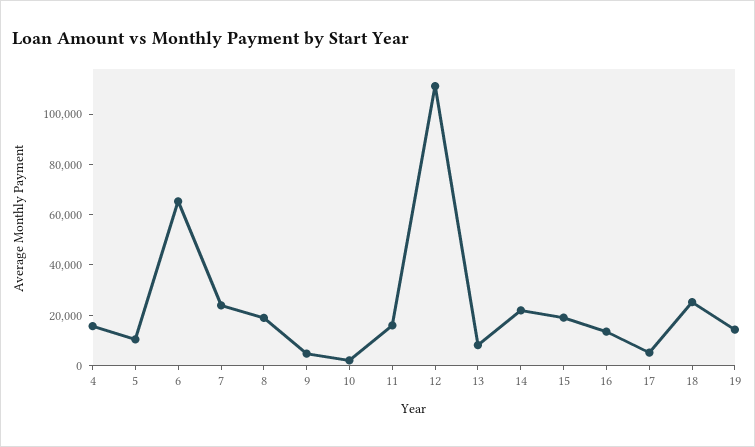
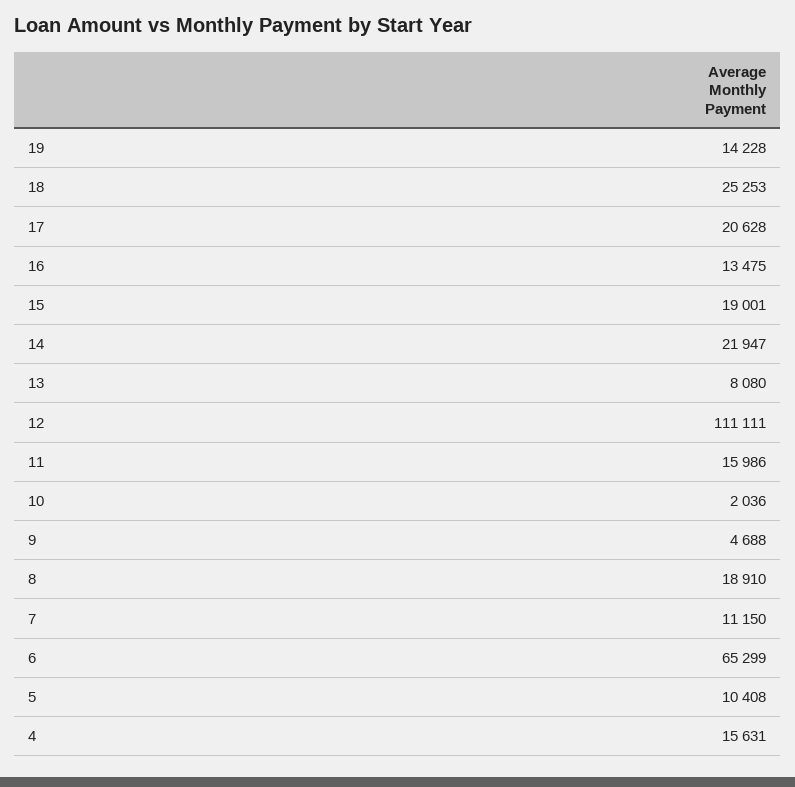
7: 25000 -> 11150
17: 5000 -> 20628

